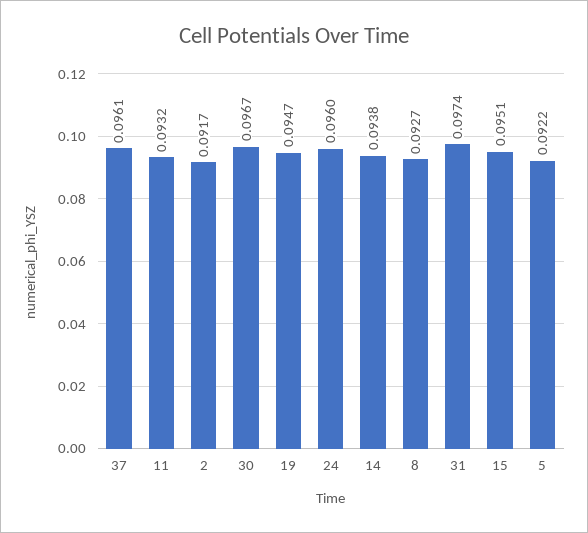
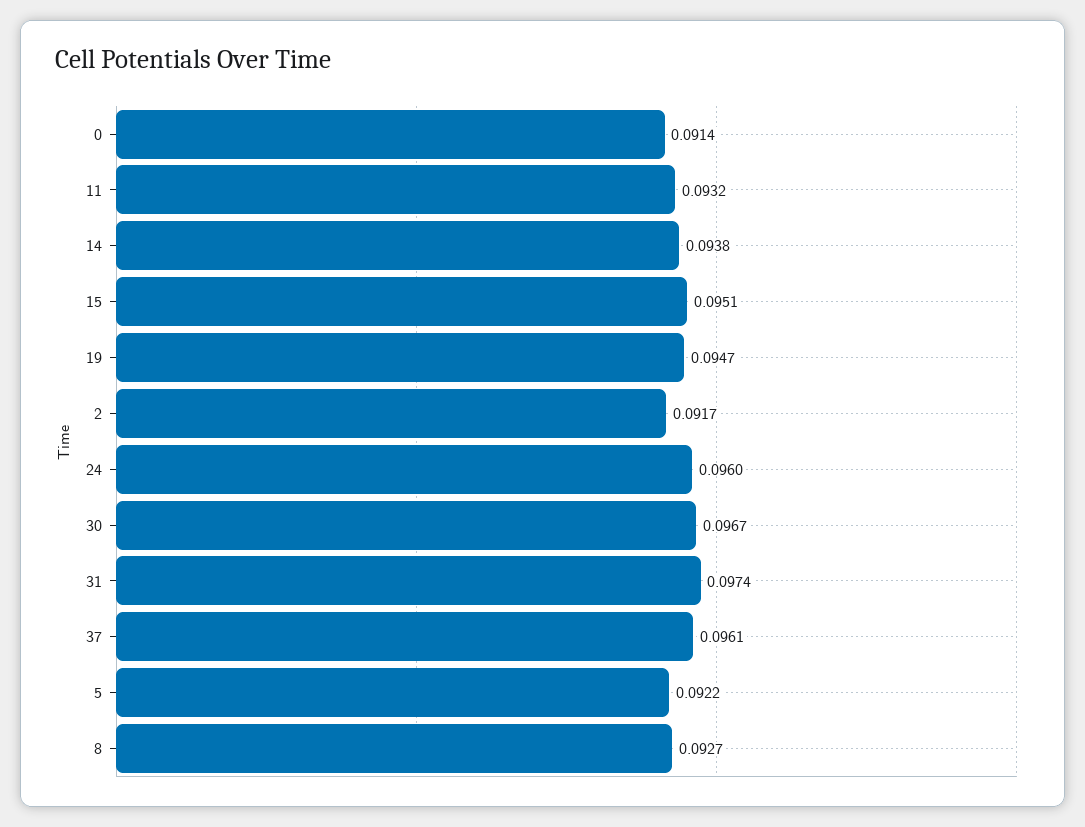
0: none -> 0.0914

